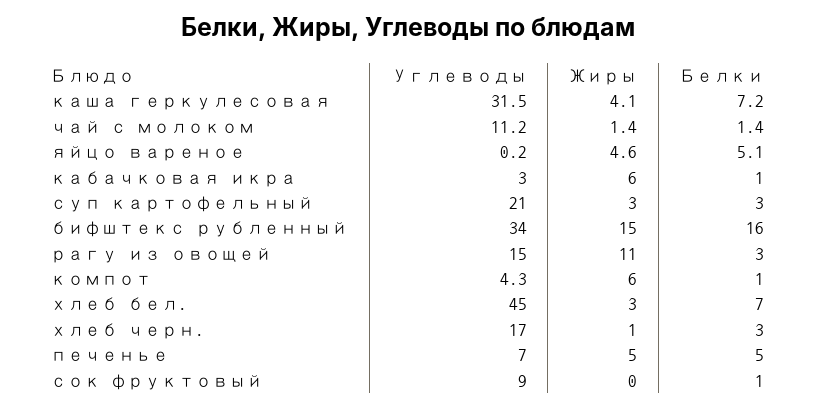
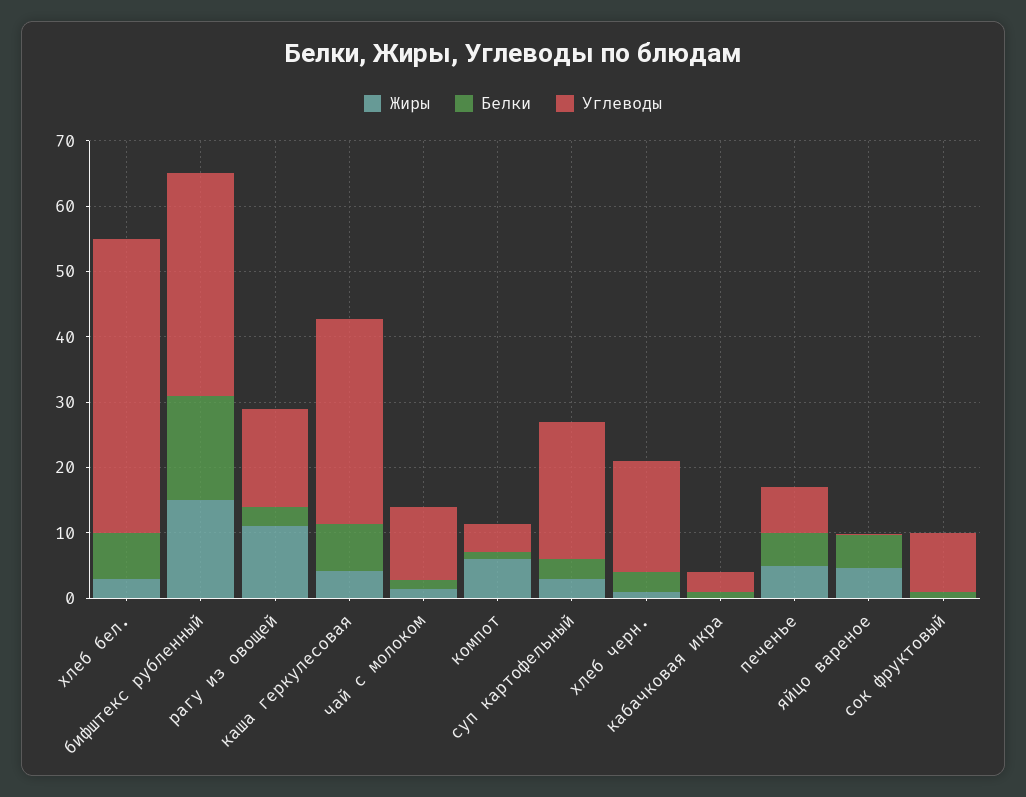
Жиры, кабачковая икра: 6 -> 0

